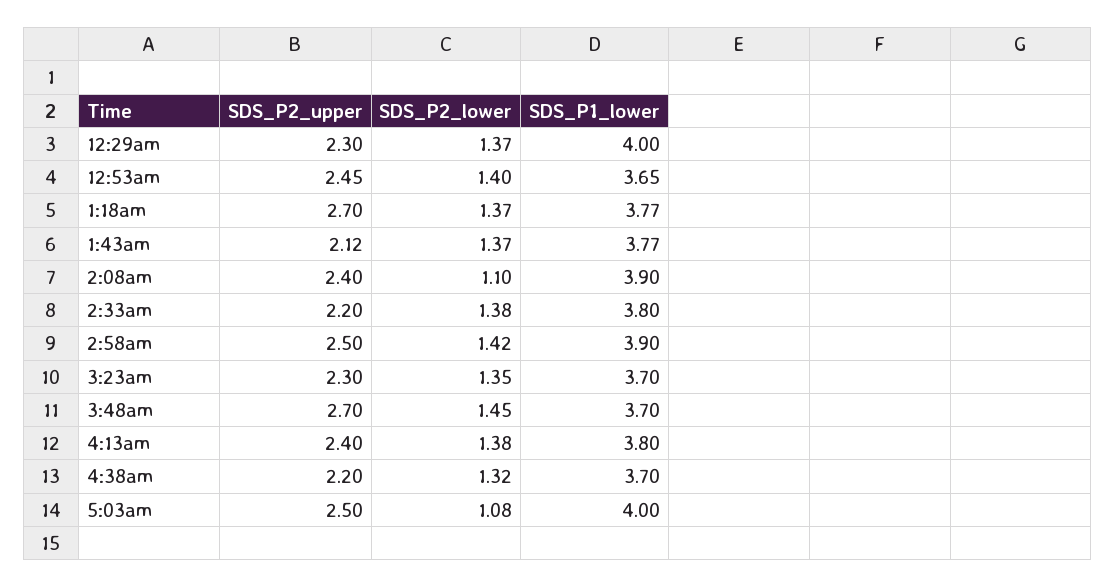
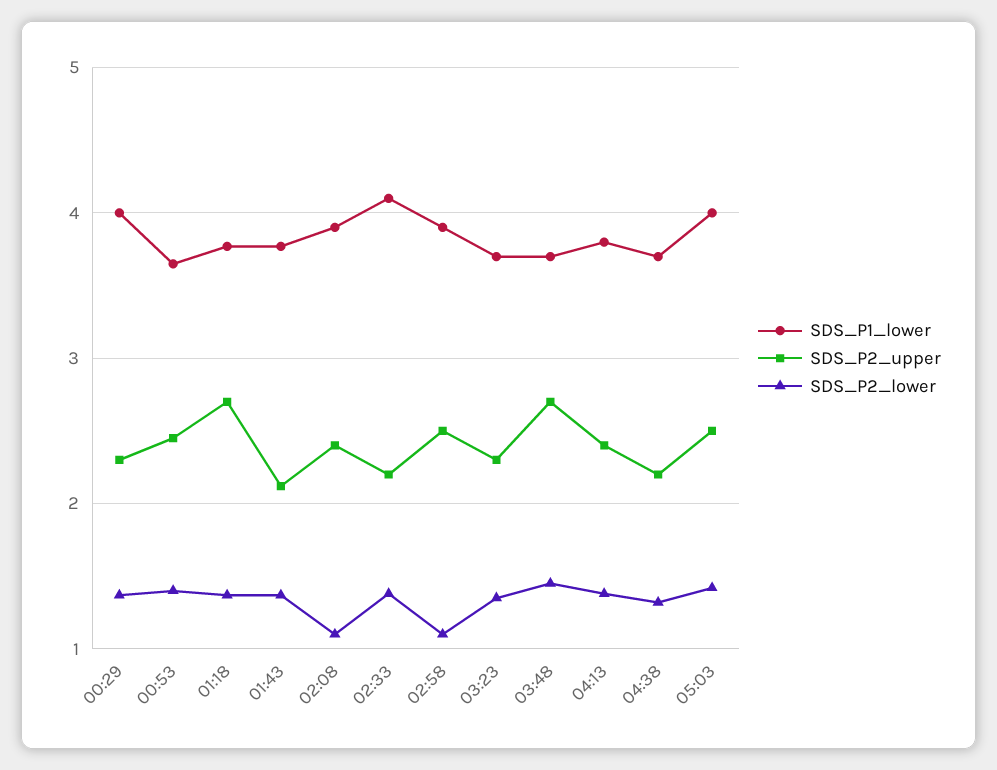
SDS_P1_lower, 2:33am: 3.8 -> 4.1
SDS_P2_lower, 2:58am: 1.42 -> 1.1
SDS_P2_lower, 5:03am: 1.08 -> 1.4

